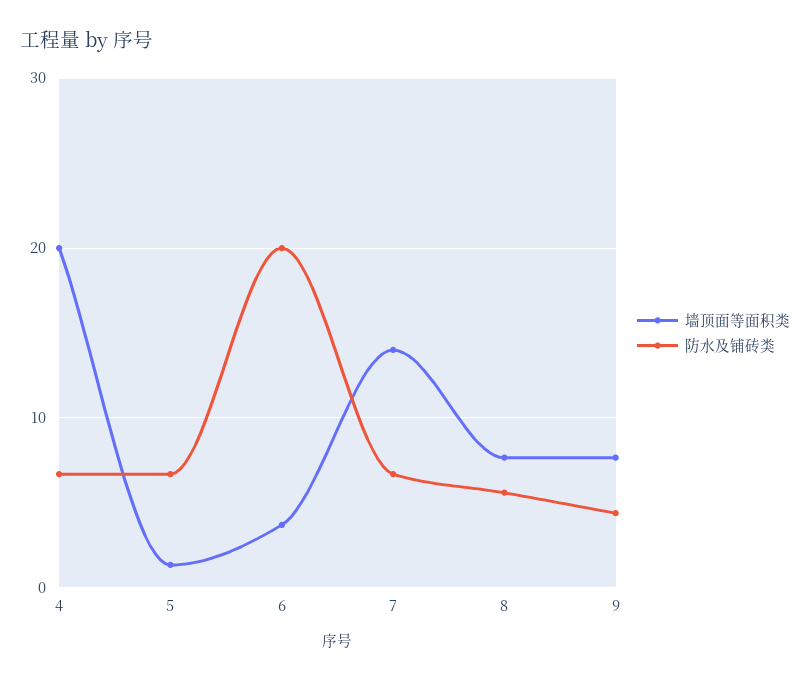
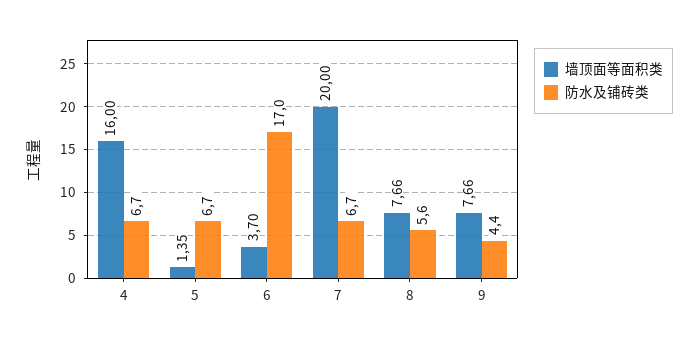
墙顶面等面积类, 4: 20 -> 16
防水及铺砖类, 6: 20 -> 17
墙顶面等面积类, 7: 14 -> 20

